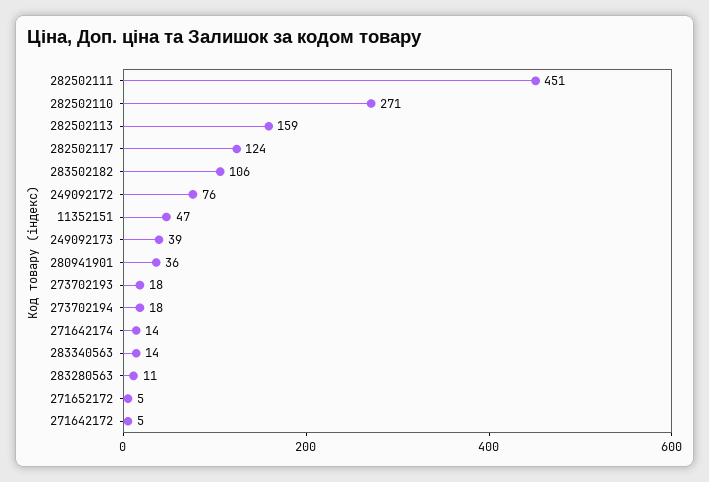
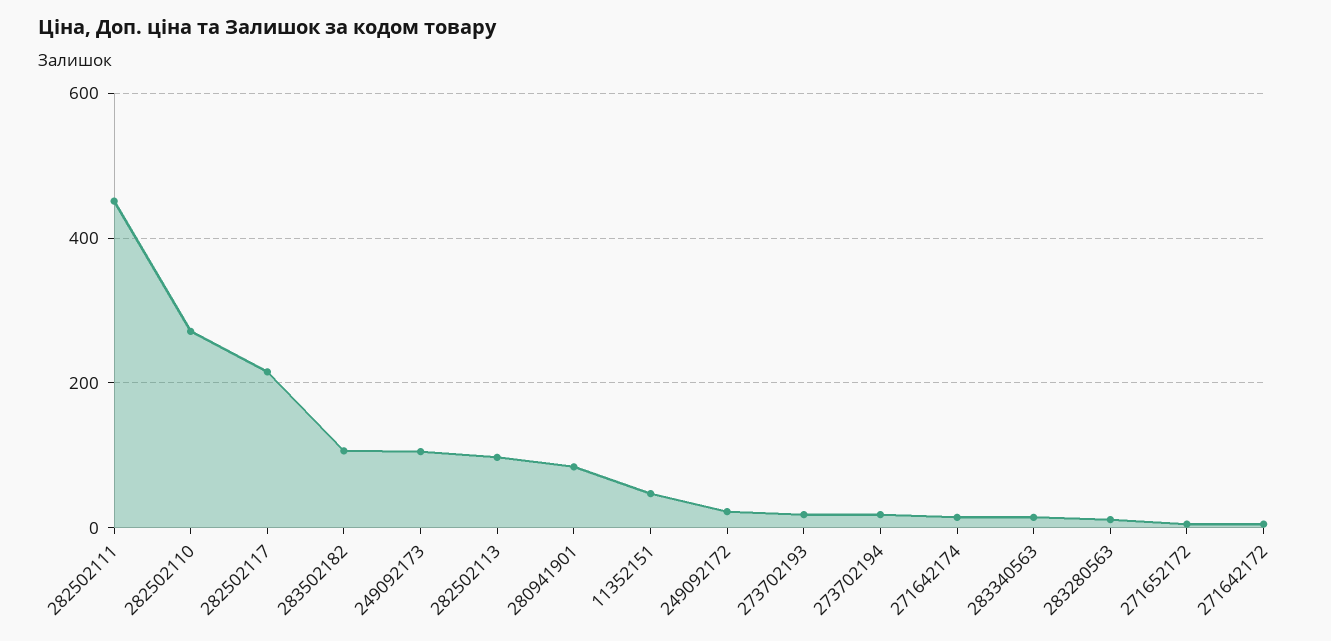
282502113: 159 -> 100
282502117: 124 -> 220
249092172: 76 -> 20
249092173: 39 -> 100
280941901: 36 -> 80

